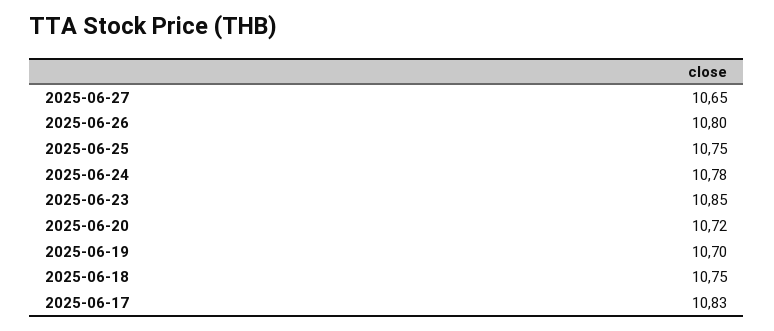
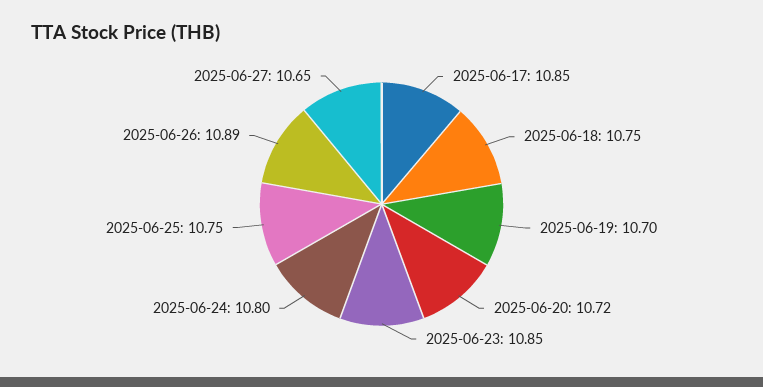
2025-06-26: 10.8 -> 10.89
2025-06-24: 10.78 -> 10.8
2025-06-17: 10.83 -> 10.85

